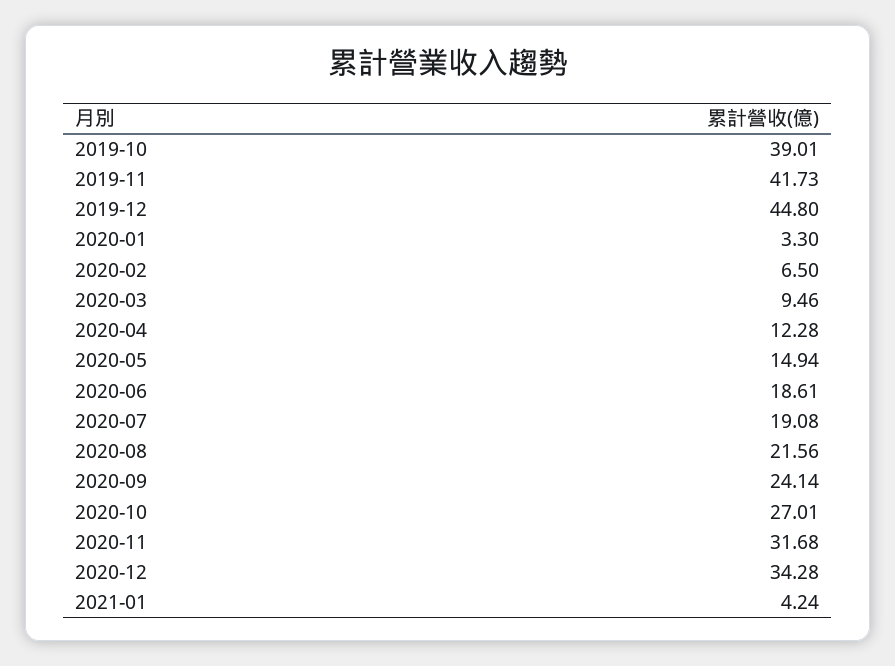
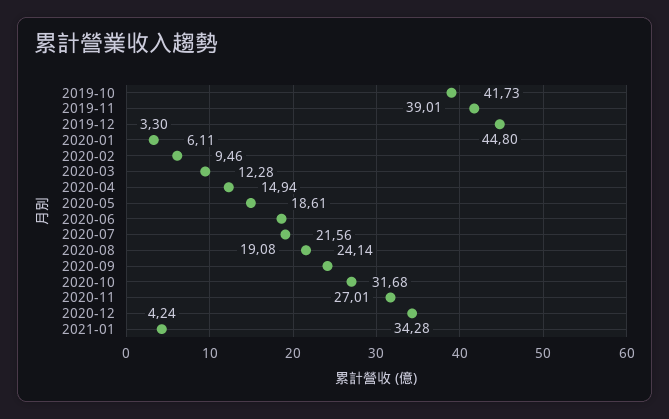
2020-02: 6.5 -> 6.11

